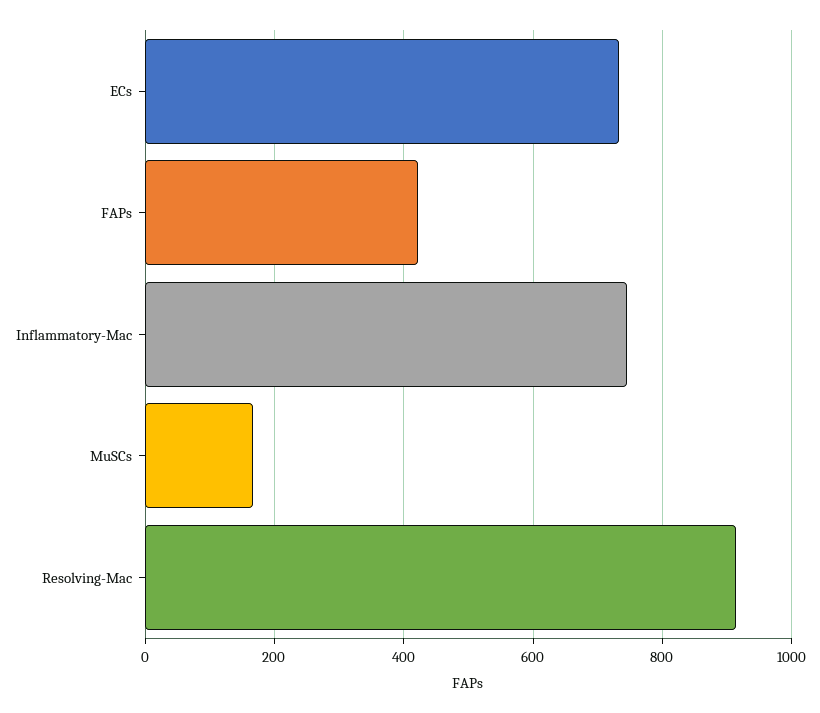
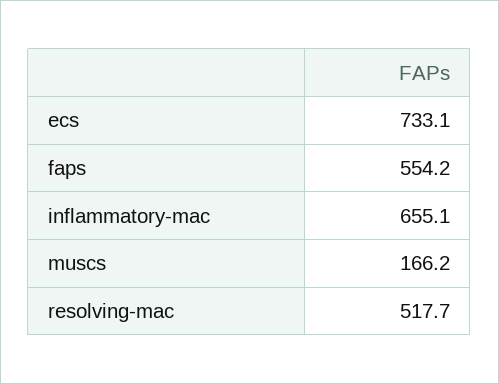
FAPs: 420 -> 554.2
Inflammatory-Mac: 740 -> 655.1
Resolving-Mac: 920 -> 517.7

